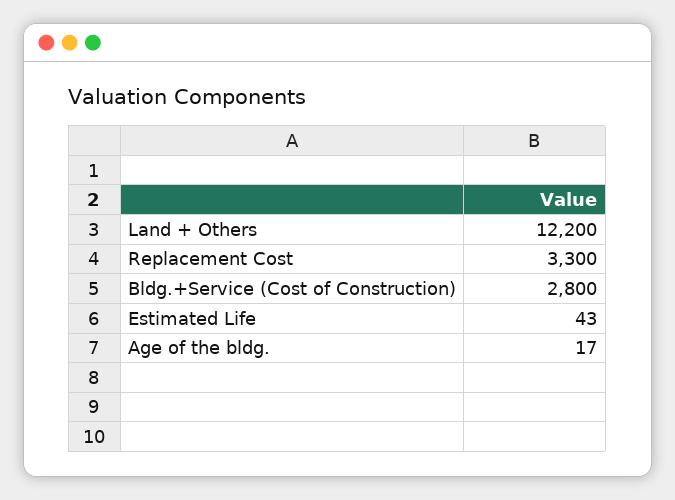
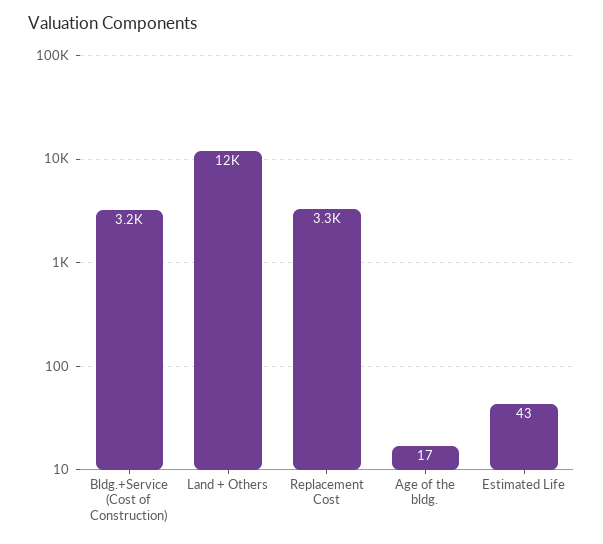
Bldg.+Service (Cost of Construction): 2800 -> 3200

